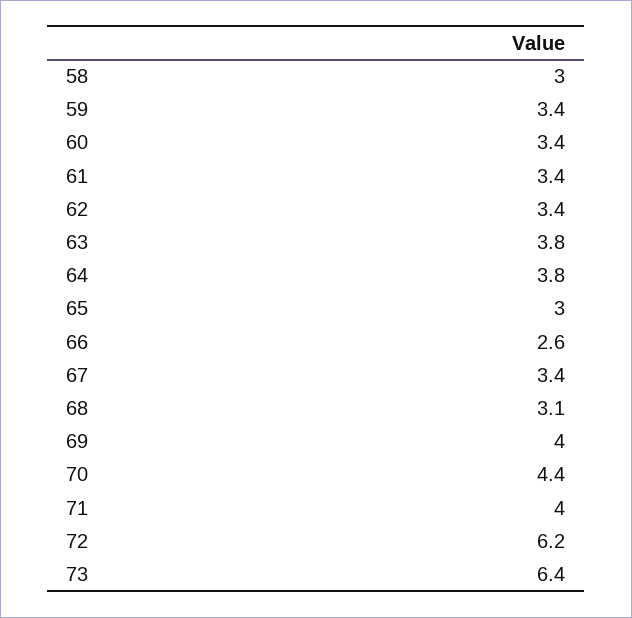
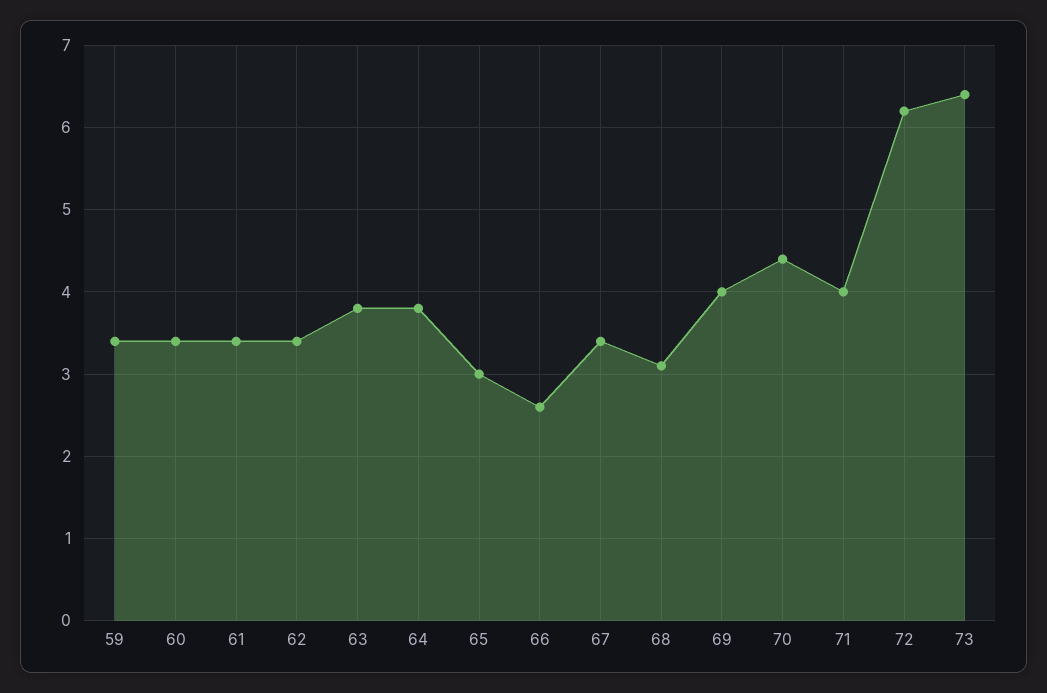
58: 3 -> none

